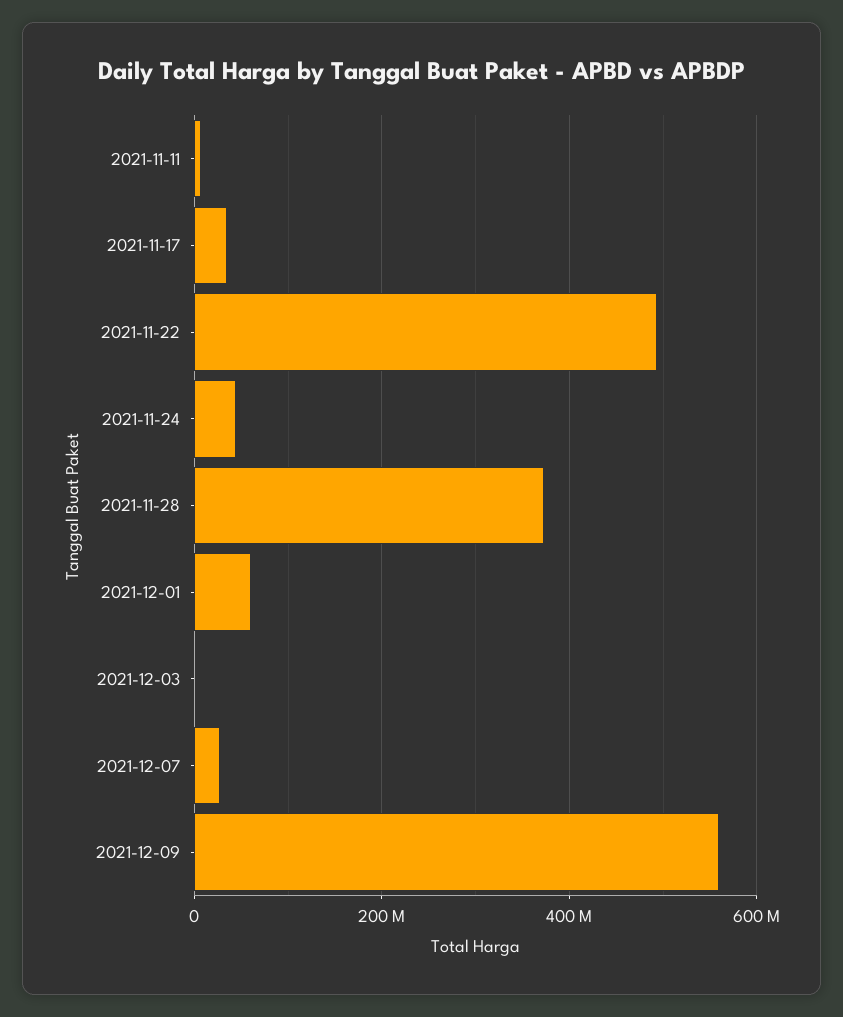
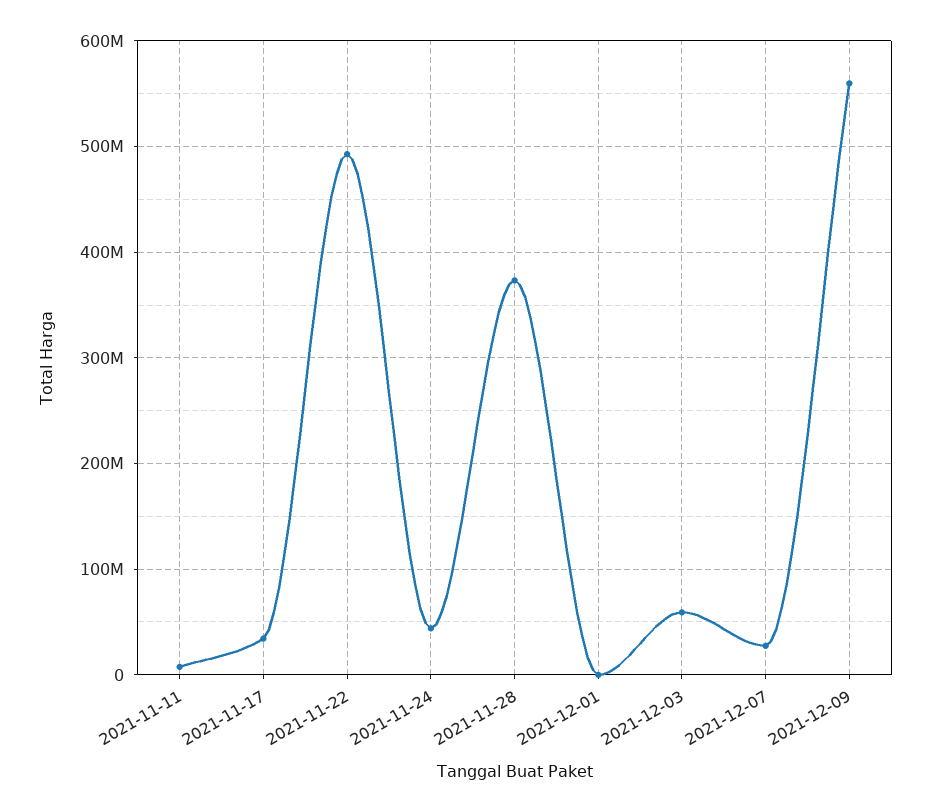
2021-12-01: 60000000 -> 0
2021-12-03: 0 -> 60000000

